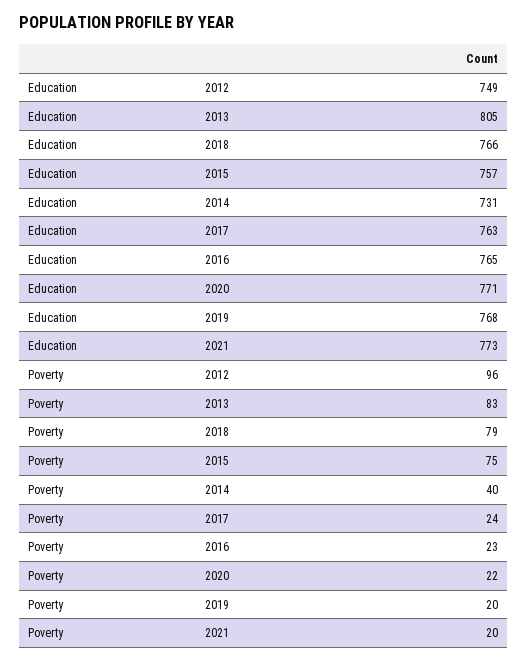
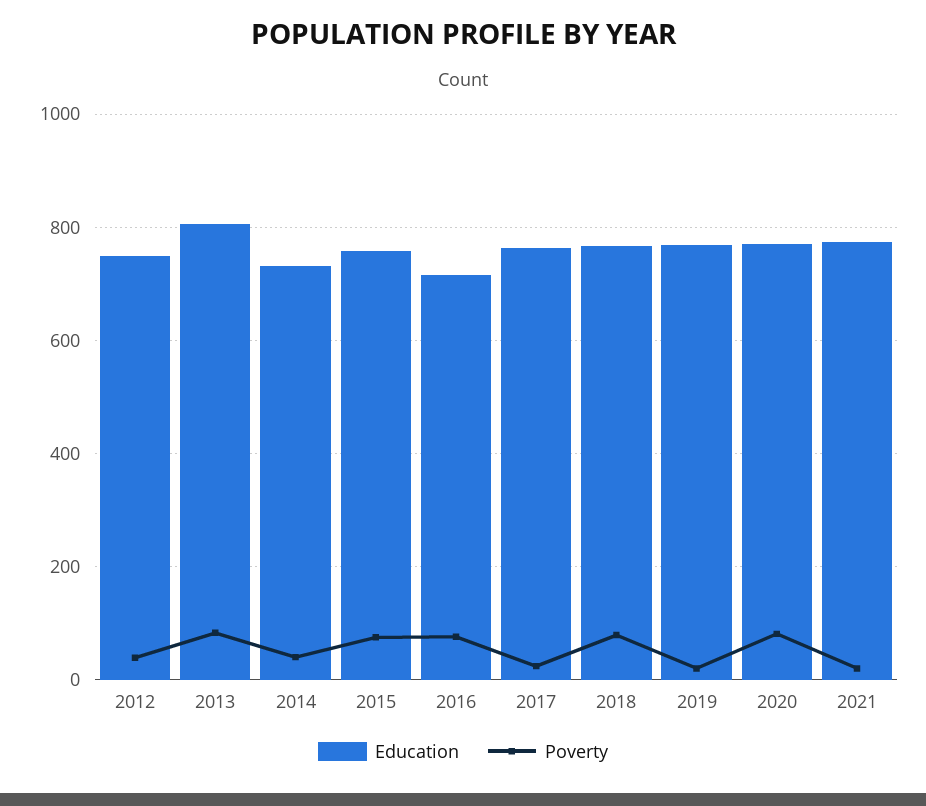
Education, 2016: 765 -> 720
Poverty, 2012: 96 -> 40
Poverty, 2016: 23 -> 80
Poverty, 2020: 22 -> 80

